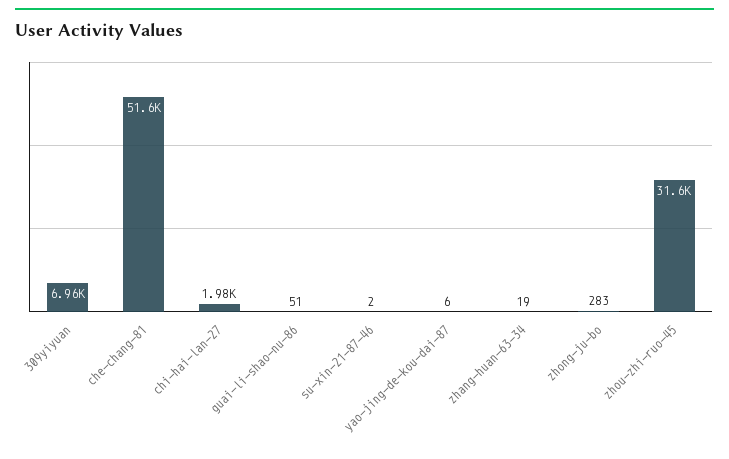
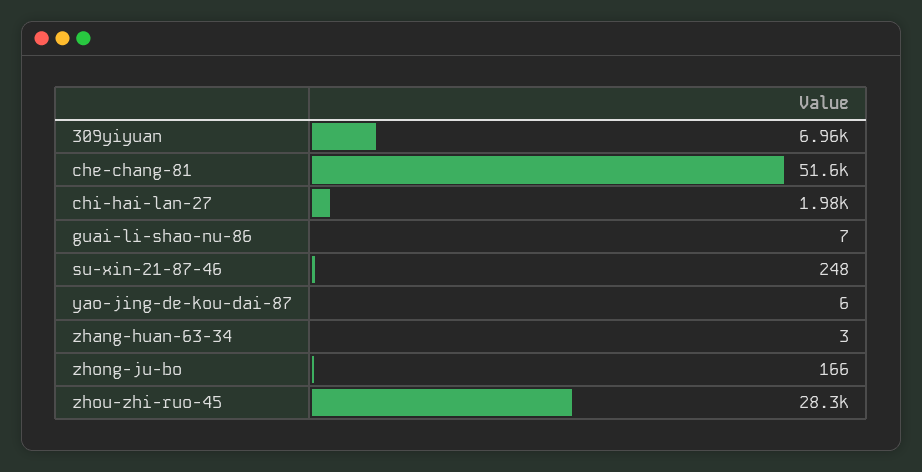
guai-li-shao-nu-86: 51 -> 7
su-xin-21-87-46: 2 -> 248
zhang-huan-63-34: 19 -> 3
zhong-ju-bo: 283 -> 166
zhou-zhi-ruo-45: 31600 -> 28300

